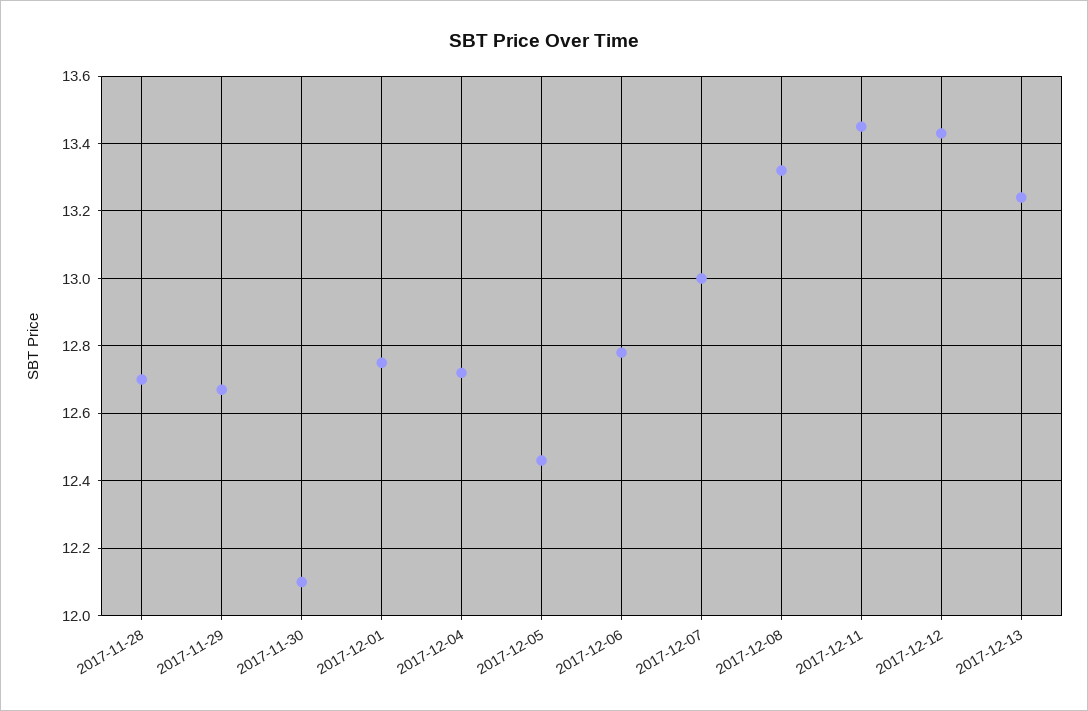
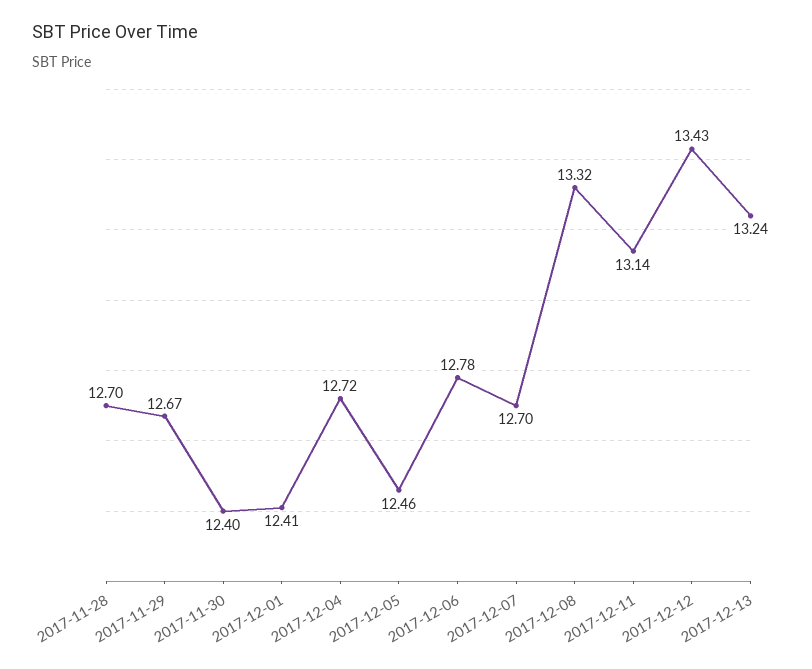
2017-11-30: 12.1 -> 12.4
2017-12-01: 12.75 -> 12.41
2017-12-07: 13 -> 12.7
2017-12-11: 13.45 -> 13.14

